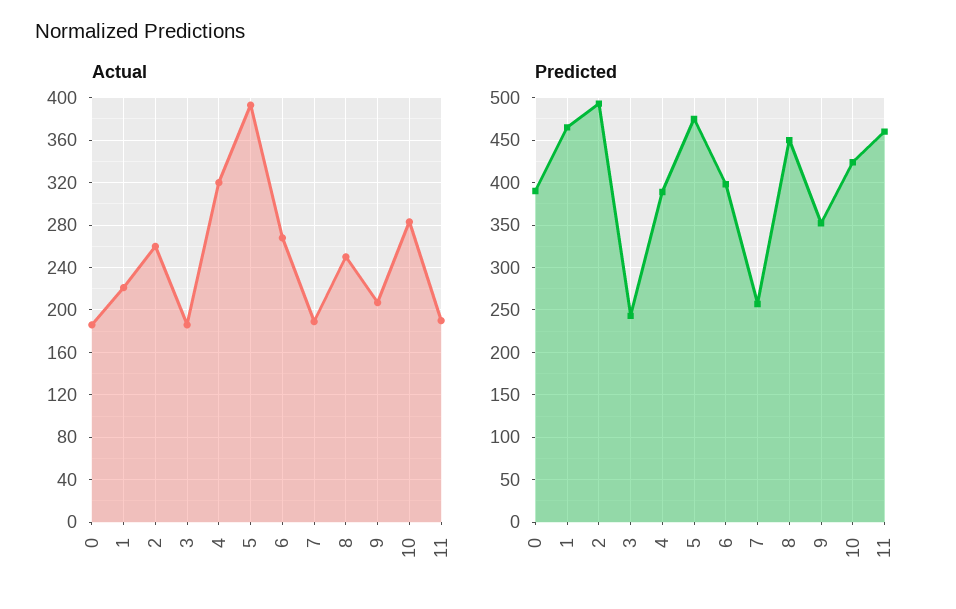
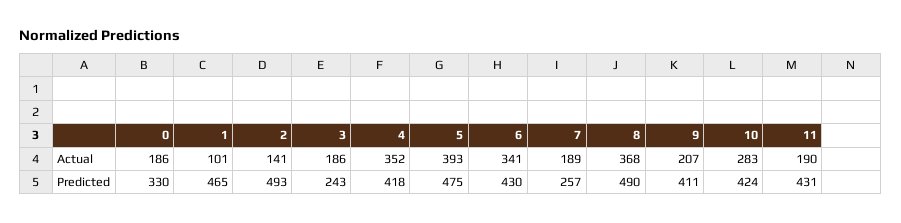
Actual, 1: 220 -> 101
Actual, 2: 260 -> 141
Actual, 4: 320 -> 352
Actual, 6: 270 -> 341
Actual, 8: 250 -> 368
Predicted, 0: 390 -> 330
Predicted, 4: 390 -> 418
Predicted, 6: 400 -> 430
Predicted, 8: 450 -> 490
Predicted, 9: 350 -> 411
Predicted, 11: 460 -> 431

